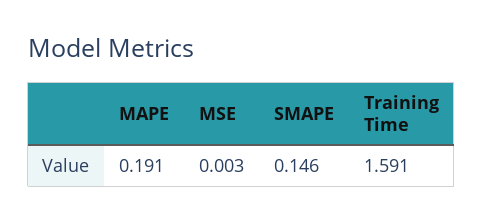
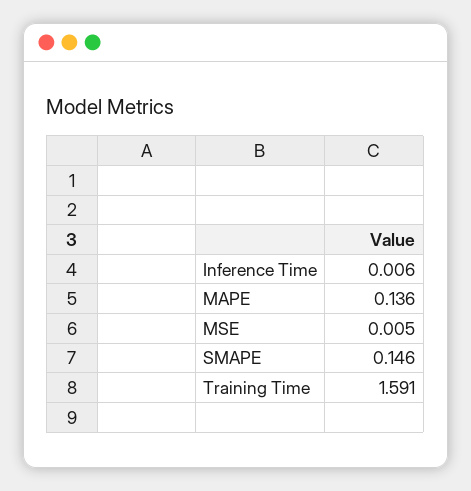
MAPE: 0.191 -> 0.136
MSE: 0.003 -> 0.005
Inference Time: none -> 0.006

